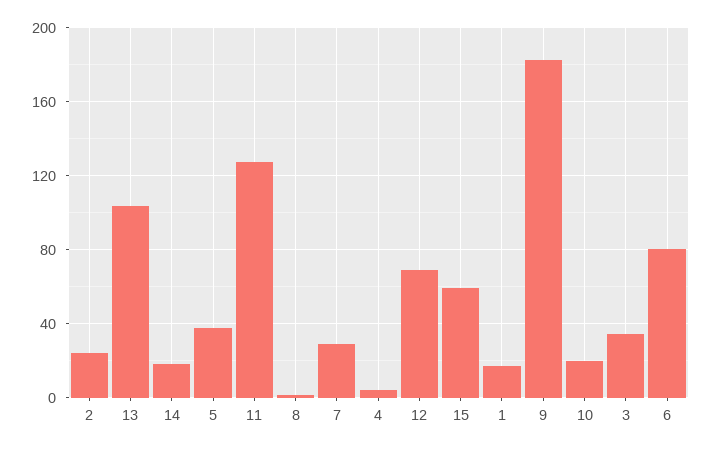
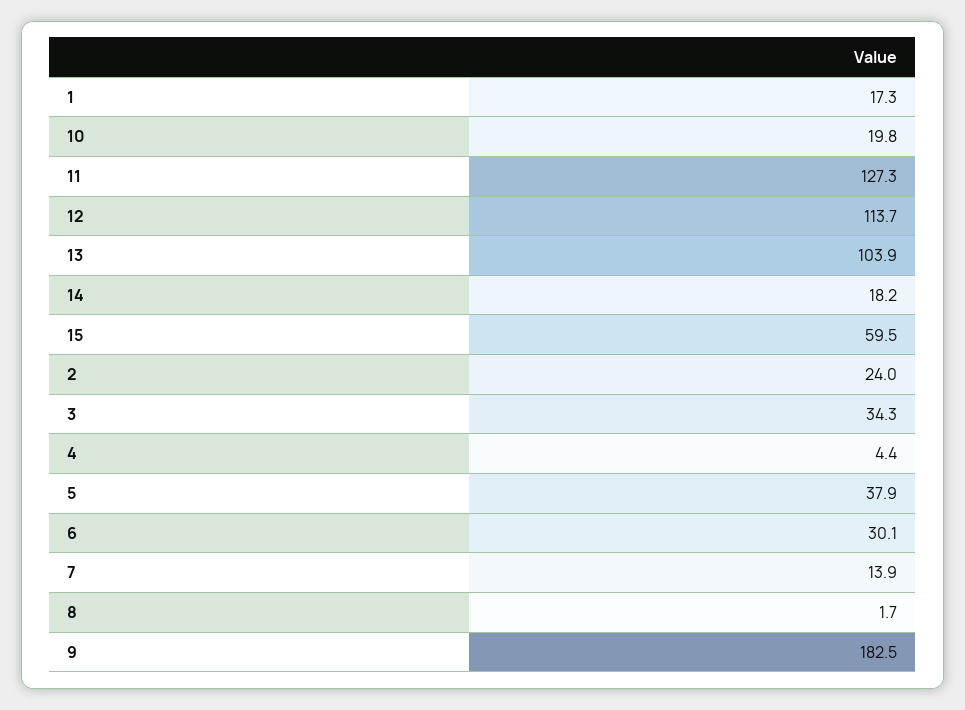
7: 30 -> 13.9
12: 70 -> 113.7
6: 80 -> 30.1

